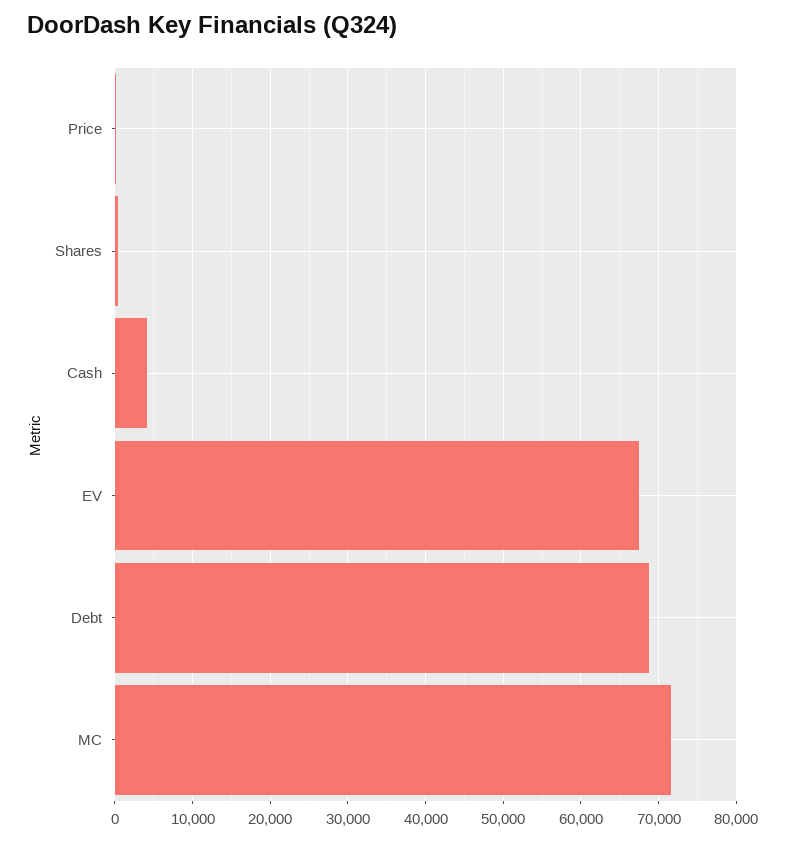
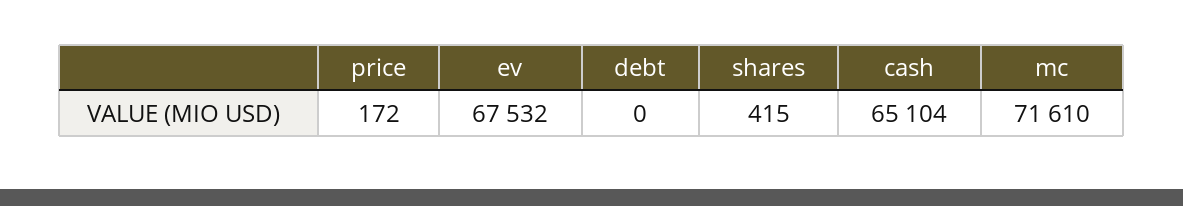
Cash: 4000 -> 65104
Debt: 69000 -> 0

